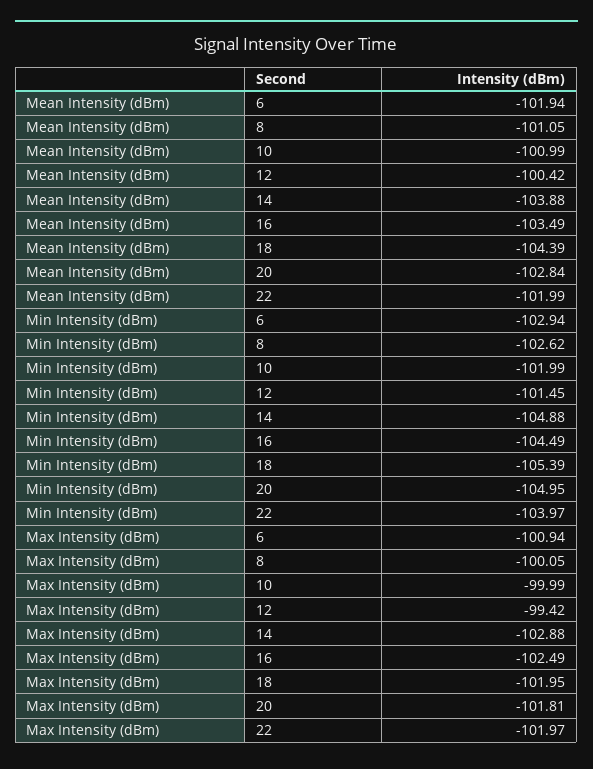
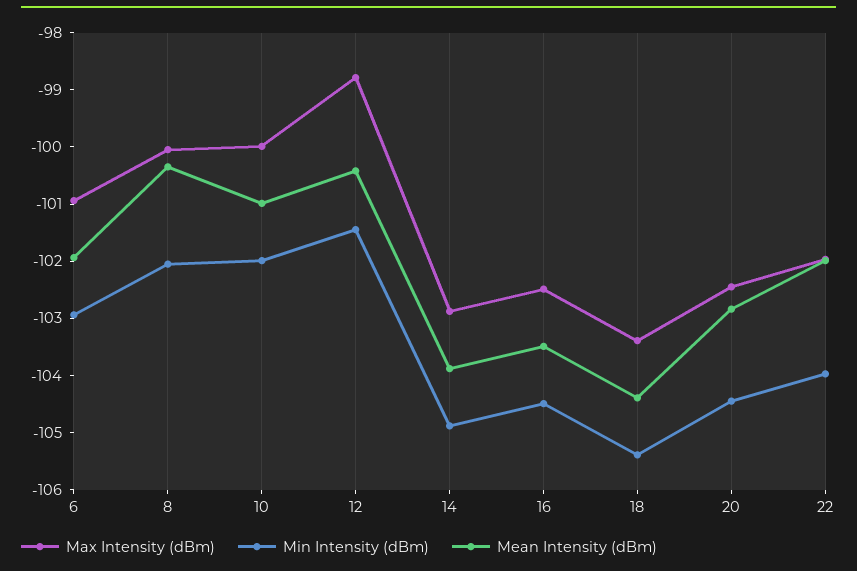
Mean Intensity (dBm), 8: -101.05 -> -100.4
Min Intensity (dBm), 8: -102.62 -> -102
Min Intensity (dBm), 20: -104.95 -> -104.4
Max Intensity (dBm), 12: -99.42 -> -98.8
Max Intensity (dBm), 18: -101.95 -> -103.4
Max Intensity (dBm), 20: -101.81 -> -102.4

